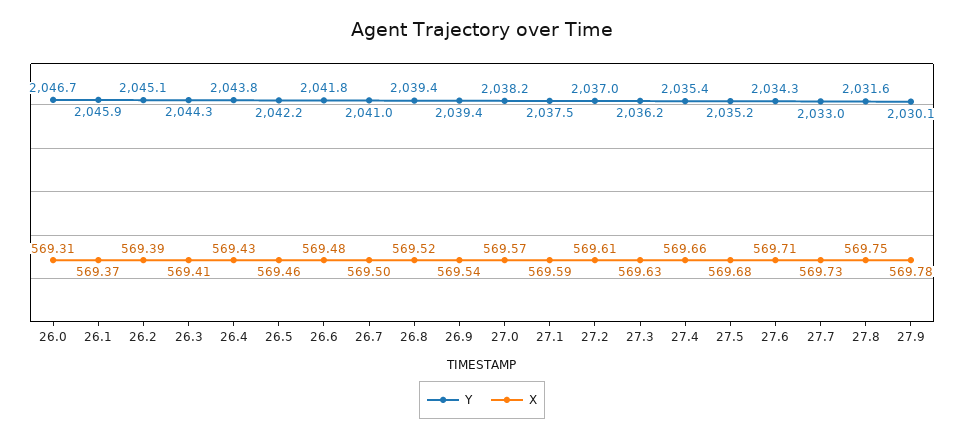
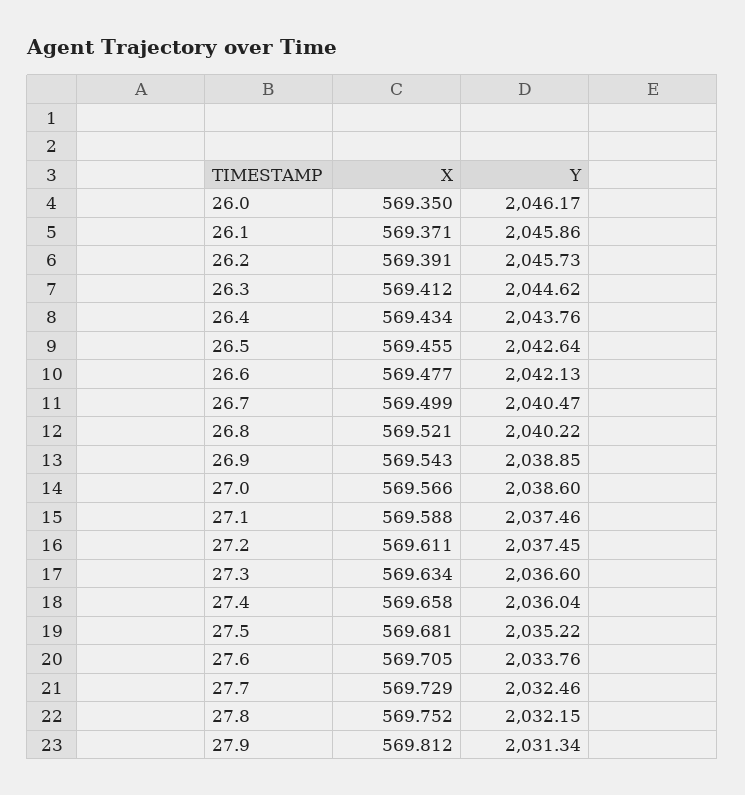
Y, 26.0: 2046.7 -> 2046.17
X, 26.0: 569.31 -> 569.35
Y, 26.2: 2045.1 -> 2045.73
Y, 26.3: 2044.3 -> 2044.62
Y, 26.5: 2042.2 -> 2042.64
Y, 26.6: 2041.8 -> 2042.13
Y, 26.7: 2041 -> 2040.47
Y, 26.8: 2039.4 -> 2040.22
Y, 26.9: 2039.4 -> 2038.85
Y, 27.0: 2038.2 -> 2038.6
Y, 27.2: 2037 -> 2037.45
Y, 27.3: 2036.2 -> 2036.6
Y, 27.4: 2035.4 -> 2036.04
Y, 27.6: 2034.3 -> 2033.76
Y, 27.7: 2033 -> 2032.46
Y, 27.8: 2031.6 -> 2032.15
Y, 27.9: 2030.1 -> 2031.34
X, 27.9: 569.78 -> 569.812

